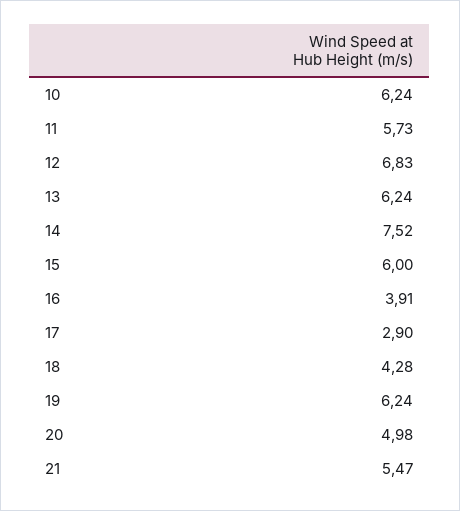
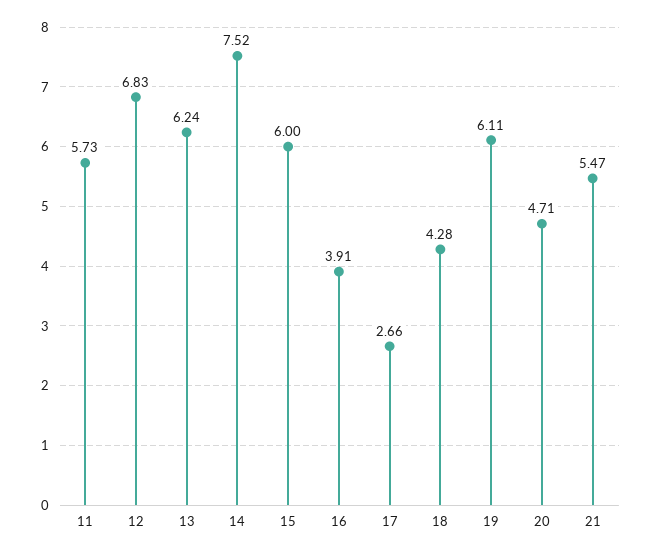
10: 6.24 -> none
17: 2.9 -> 2.66
19: 6.24 -> 6.11
20: 4.98 -> 4.71

